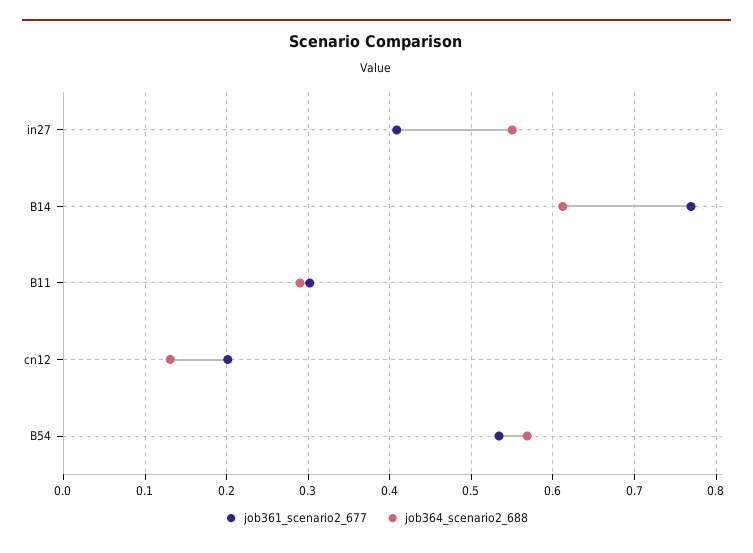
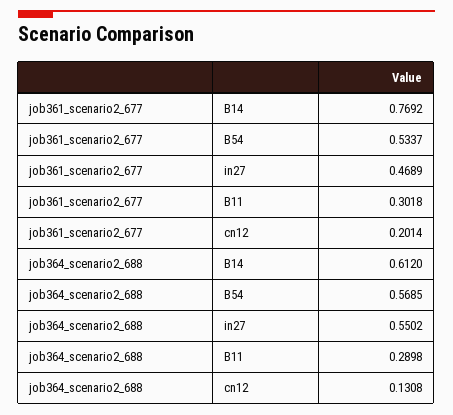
job361_scenario2_677, in27: 0.41 -> 0.4689

